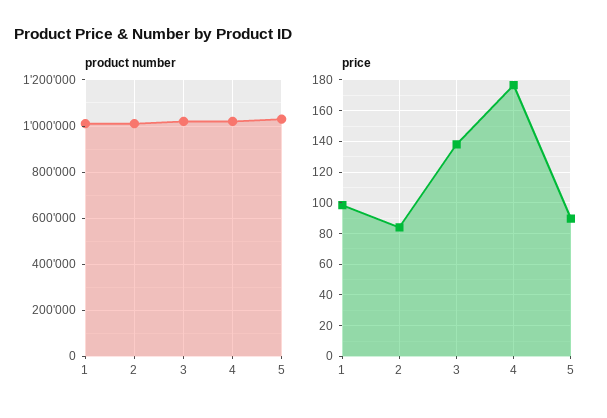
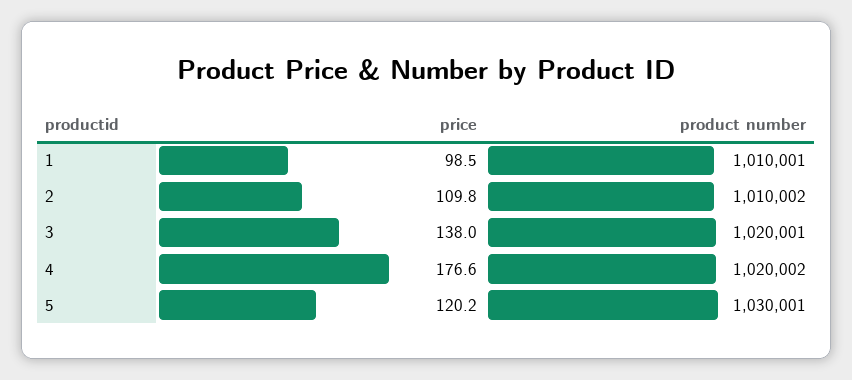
price, 2: 85 -> 109.8
price, 5: 90 -> 120.2

